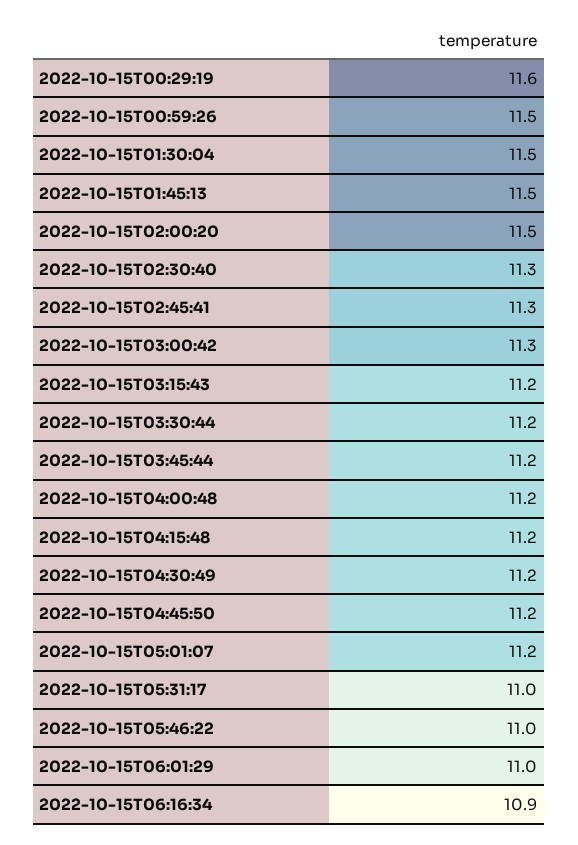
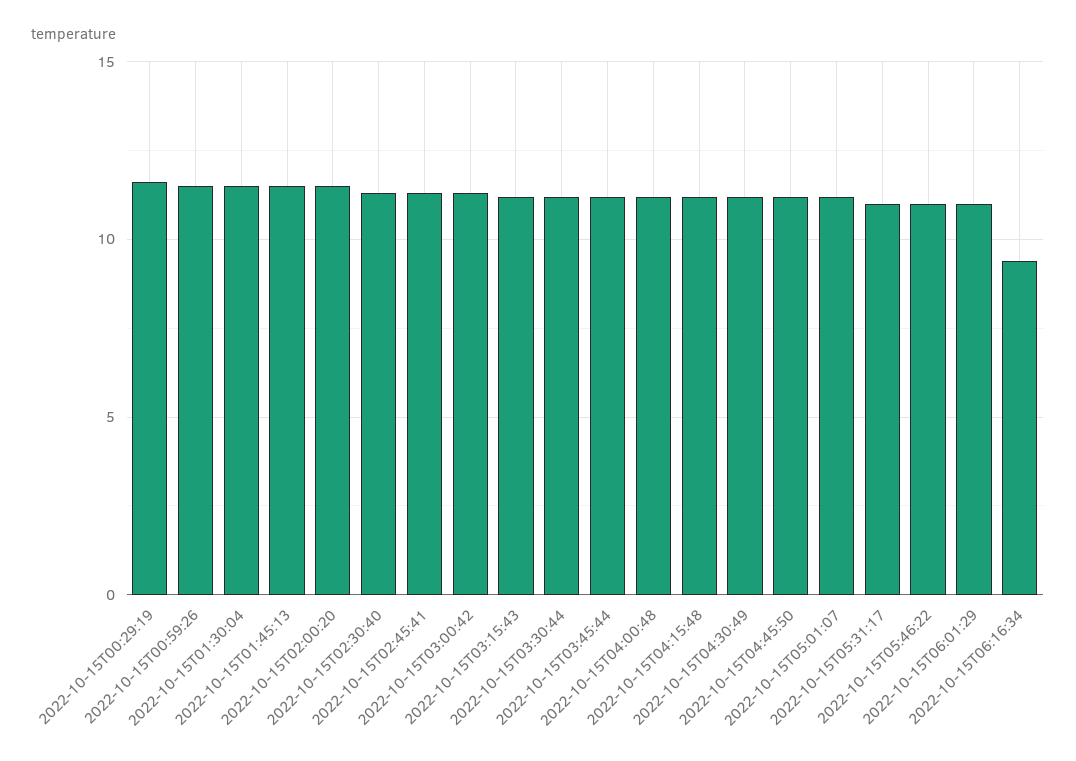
2022-10-15T06:16:34: 10.9 -> 9.5

